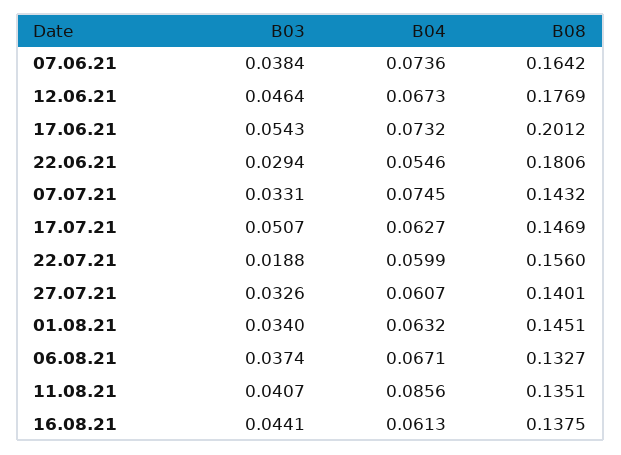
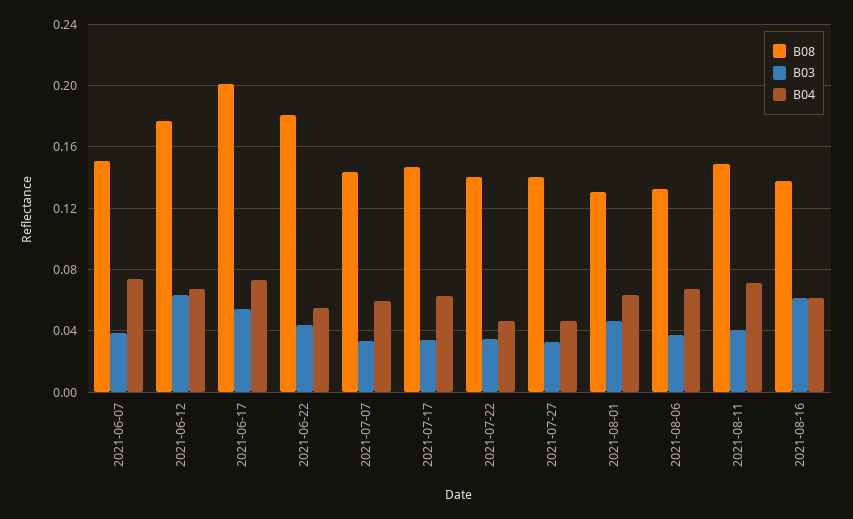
B08, 07.06.21: 0.1642 -> 0.15
B03, 12.06.21: 0.0464 -> 0.065
B03, 22.06.21: 0.0294 -> 0.045
B04, 07.07.21: 0.0745 -> 0.06
B03, 17.07.21: 0.0507 -> 0.035
B03, 22.07.21: 0.0188 -> 0.035
B04, 22.07.21: 0.0599 -> 0.045
B08, 22.07.21: 0.156 -> 0.14
B04, 27.07.21: 0.0607 -> 0.045
B03, 01.08.21: 0.034 -> 0.045
B08, 01.08.21: 0.1451 -> 0.13
B04, 11.08.21: 0.0856 -> 0.07
B08, 11.08.21: 0.1351 -> 0.15
B03, 16.08.21: 0.0441 -> 0.06

